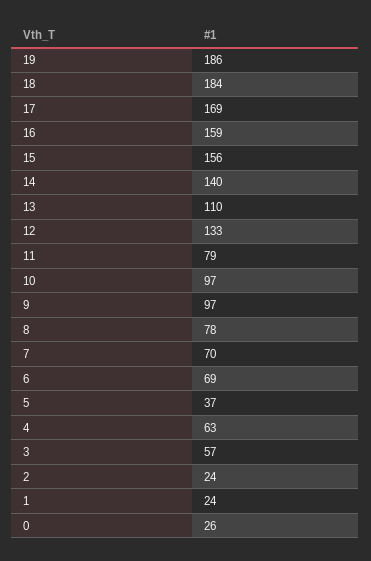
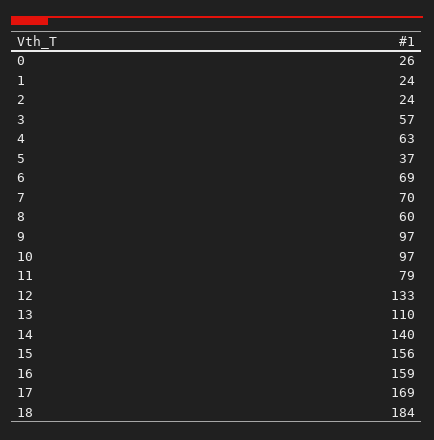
19: 186 -> none
8: 78 -> 60

